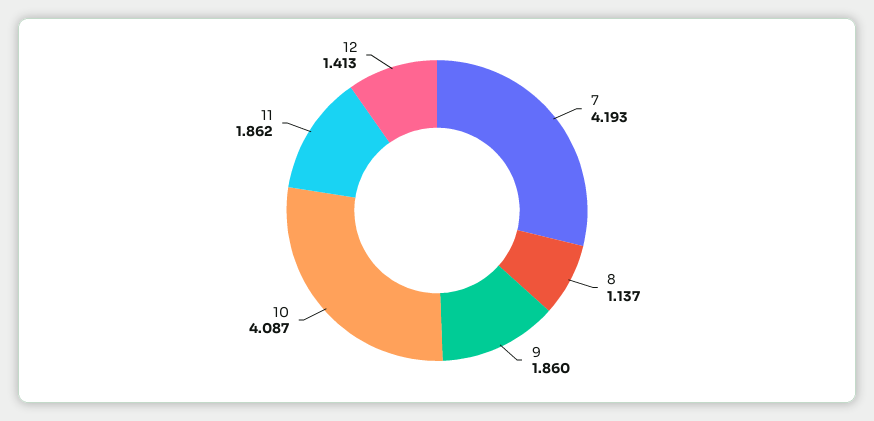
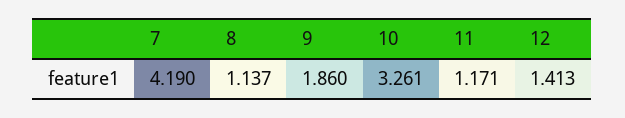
7: 4.193 -> 4.19
10: 4.087 -> 3.261
11: 1.862 -> 1.171

